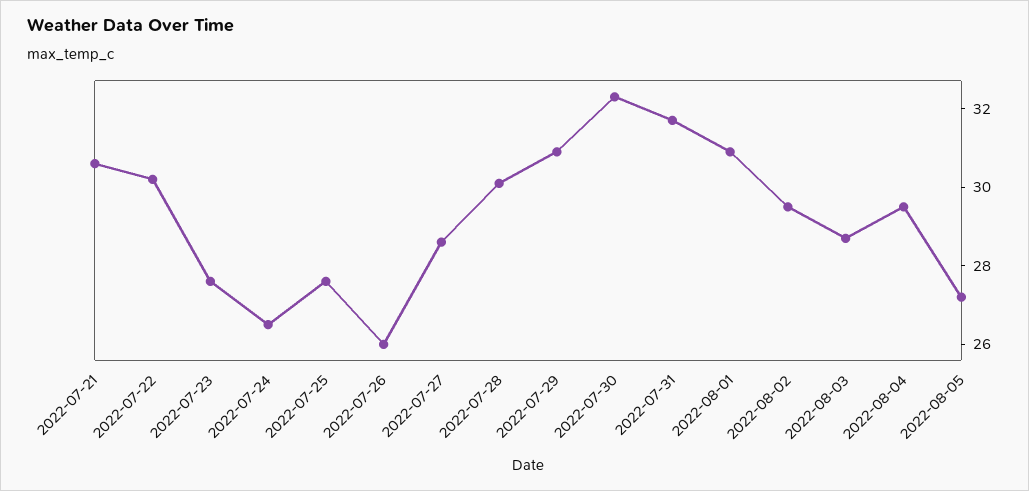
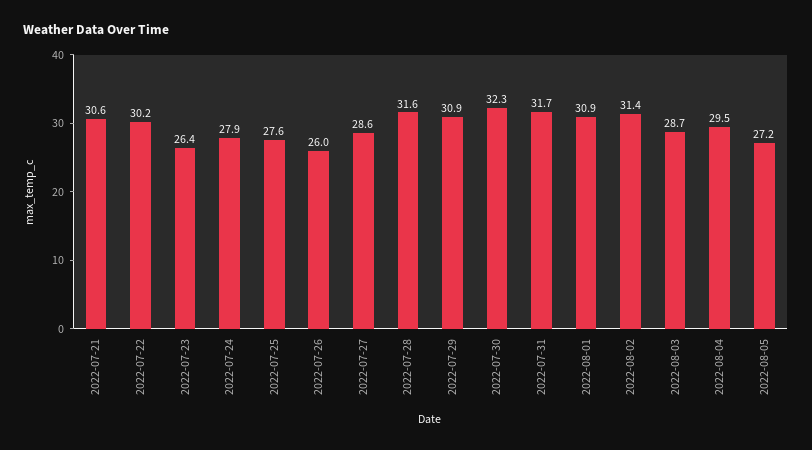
2022-07-23: 27.5 -> 26.4
2022-07-24: 26.5 -> 27.9
2022-07-28: 30 -> 31.6
2022-08-02: 29.5 -> 31.4

